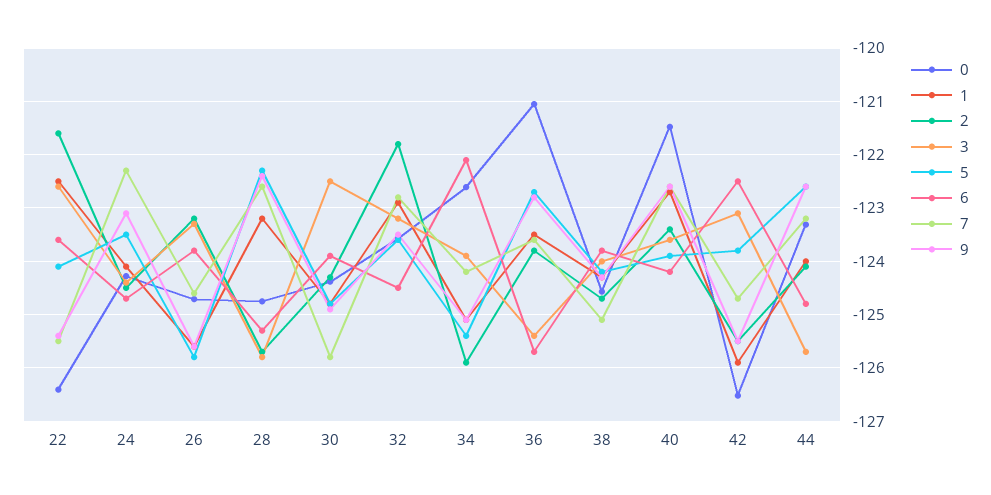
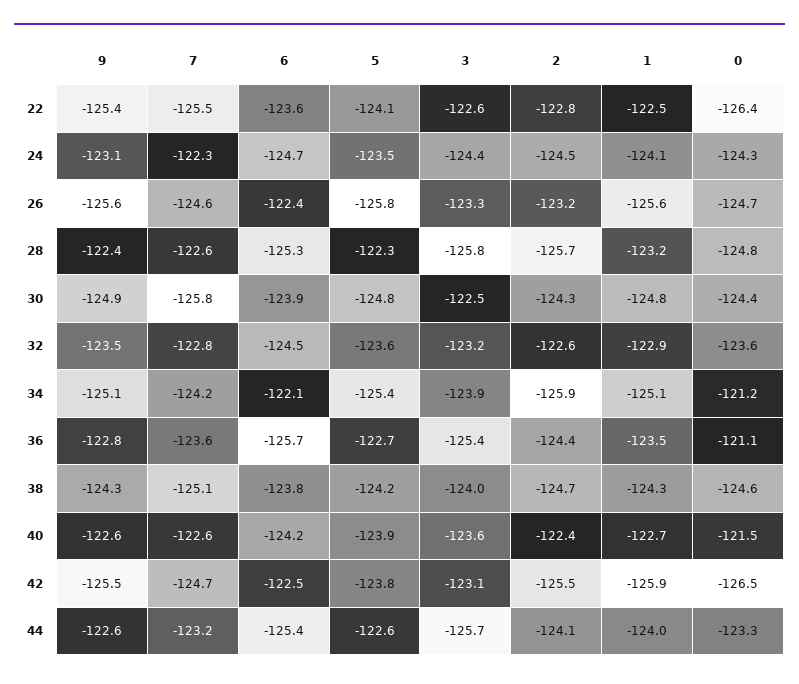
2, 22: -121.6 -> -122.8
6, 26: -123.8 -> -122.4
2, 32: -121.8 -> -122.6
0, 34: -122.6 -> -121.2
2, 36: -123.8 -> -124.4
2, 40: -123.4 -> -122.4
6, 44: -124.8 -> -125.4

